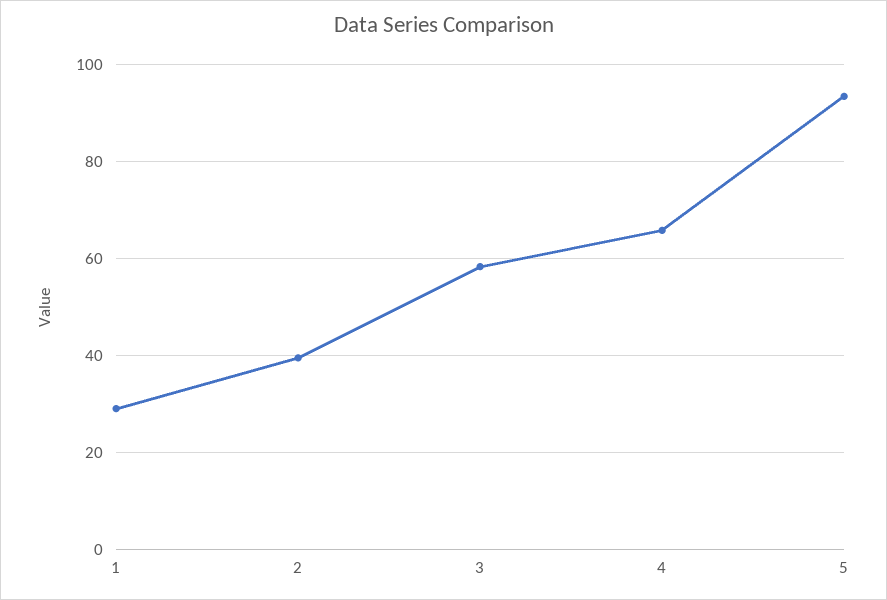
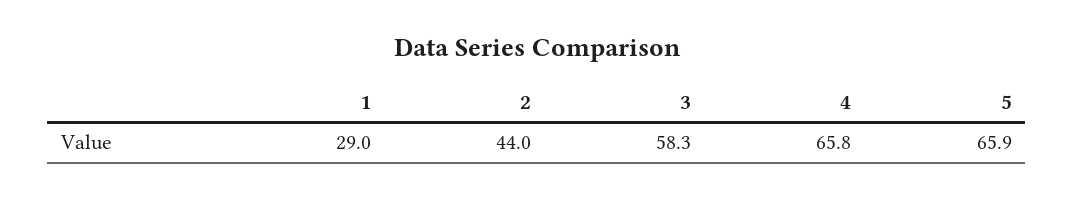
2: 40 -> 44
5: 94 -> 65.9

